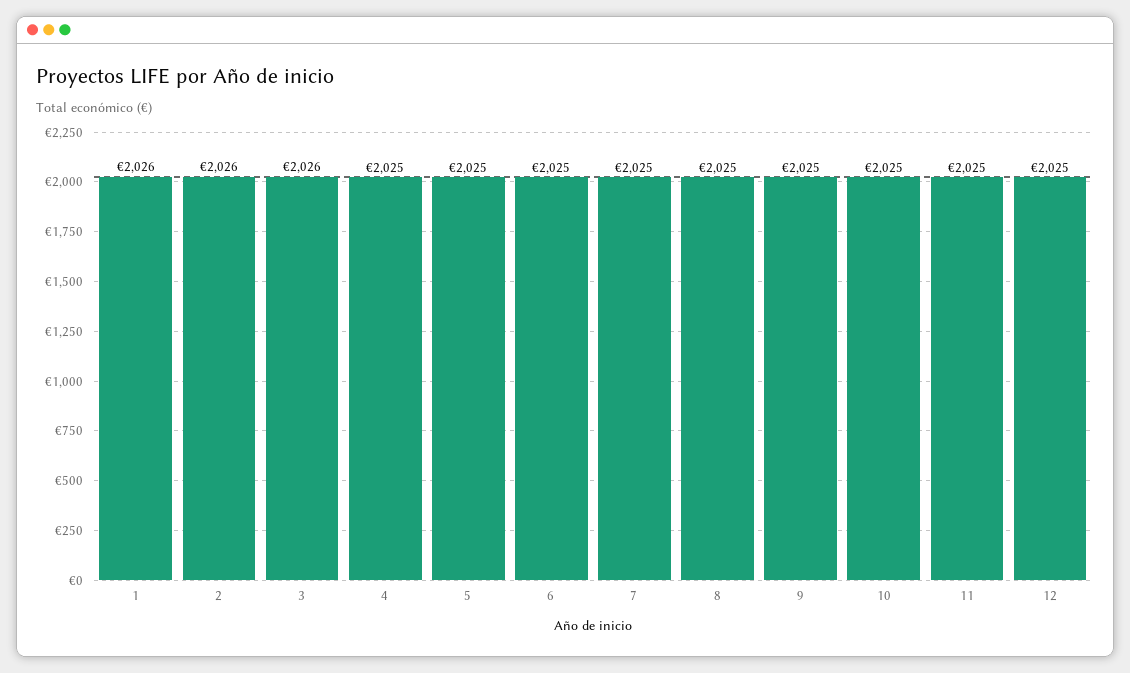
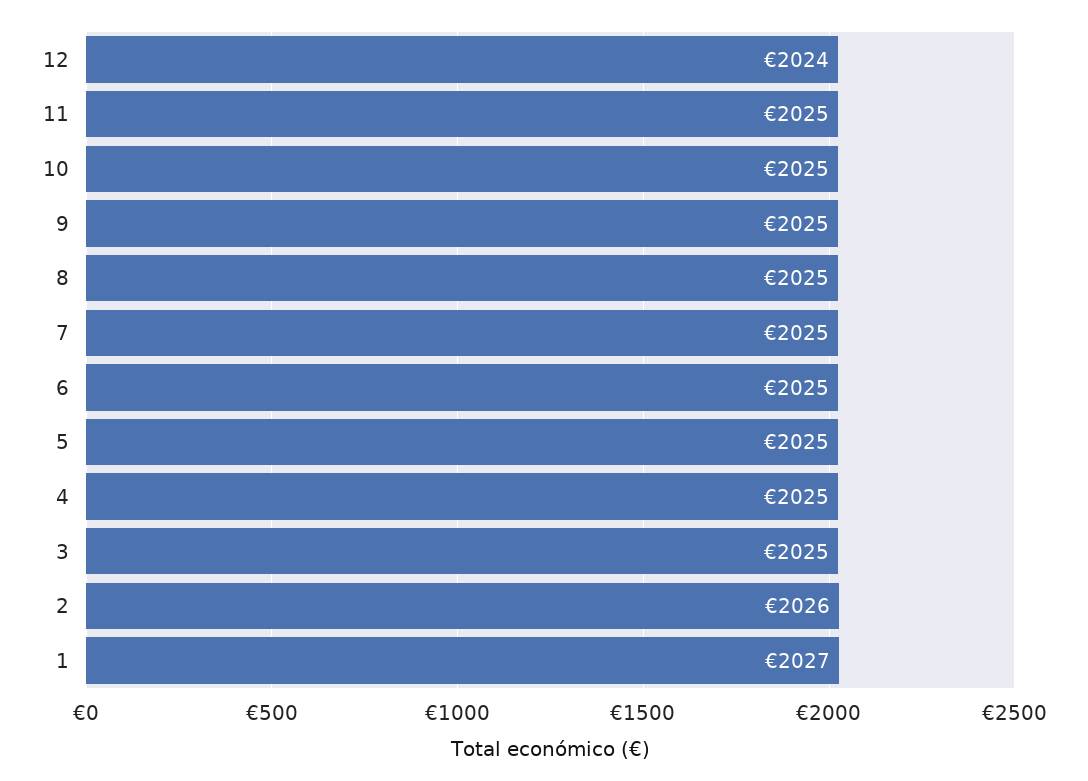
1: 2026 -> 2027
3: 2026 -> 2025
12: 2025 -> 2024

